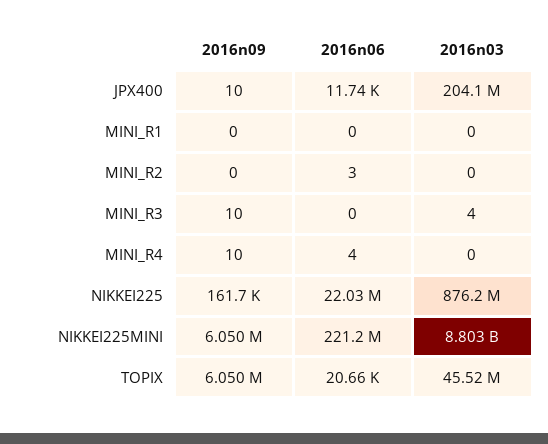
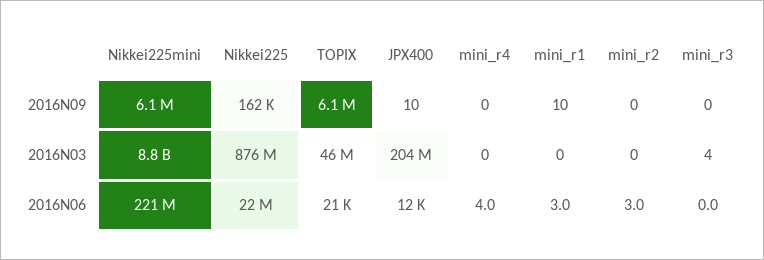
2016n09, MINI_R1: 0 -> 10
2016n06, MINI_R1: 0 -> 3
2016n09, MINI_R3: 10 -> 0
2016n09, MINI_R4: 10 -> 0

